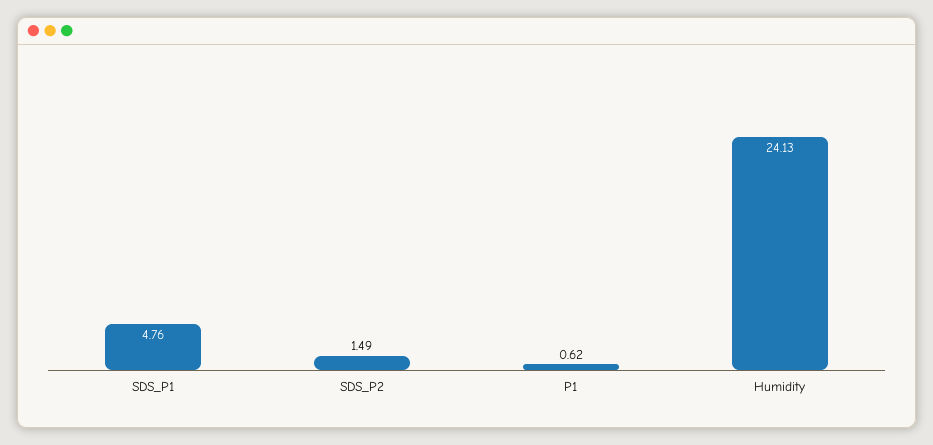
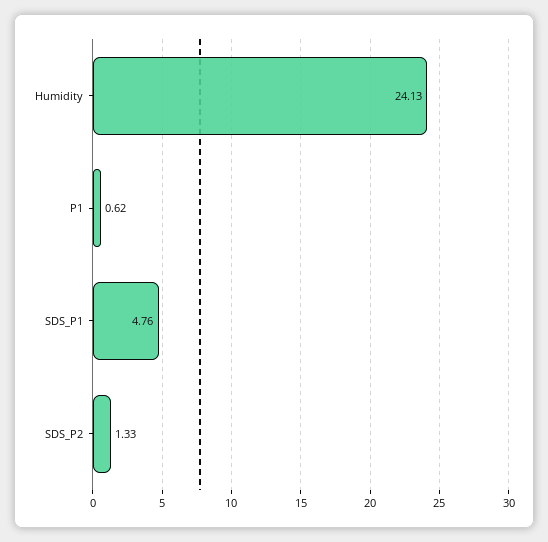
SDS_P2: 1.49 -> 1.33

